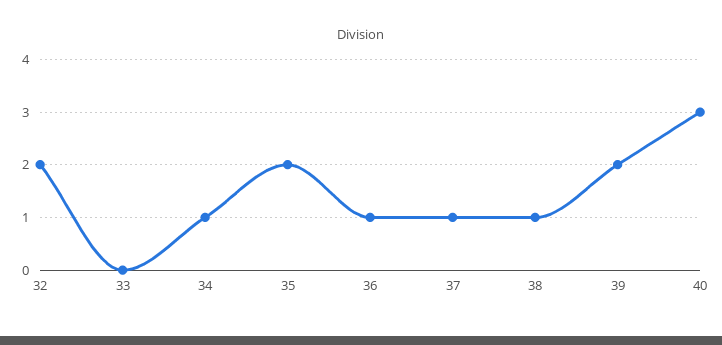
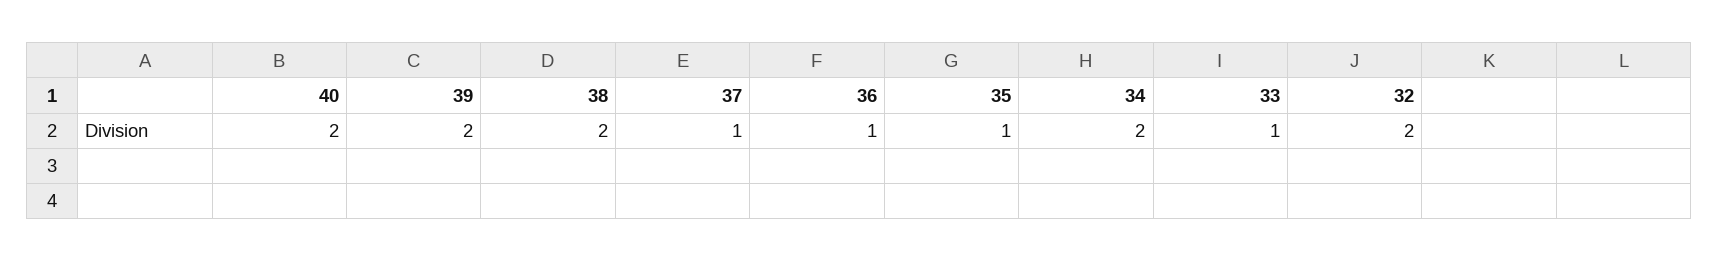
33: 0 -> 1
34: 1 -> 2
35: 2 -> 1
38: 1 -> 2
40: 3 -> 2

